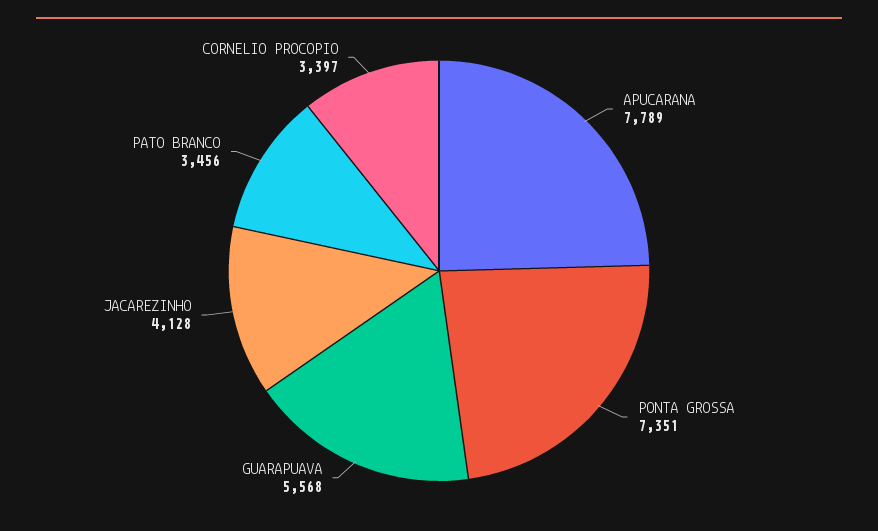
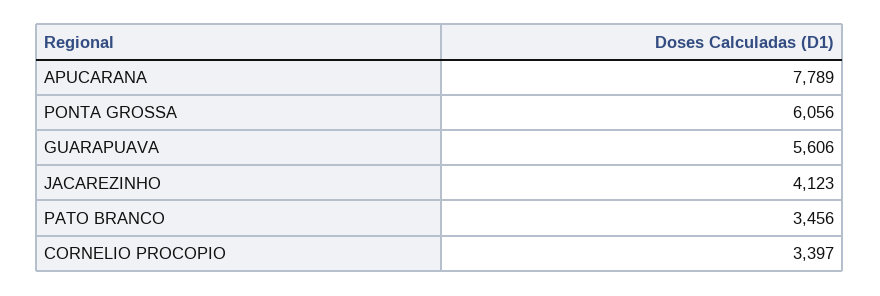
PONTA GROSSA: 7351 -> 6056
GUARAPUAVA: 5568 -> 5606
JACAREZINHO: 4128 -> 4123

